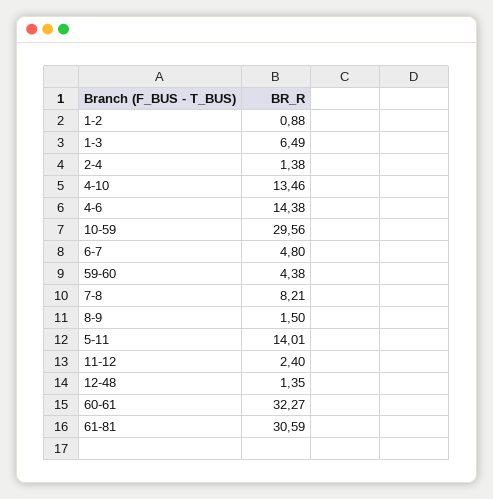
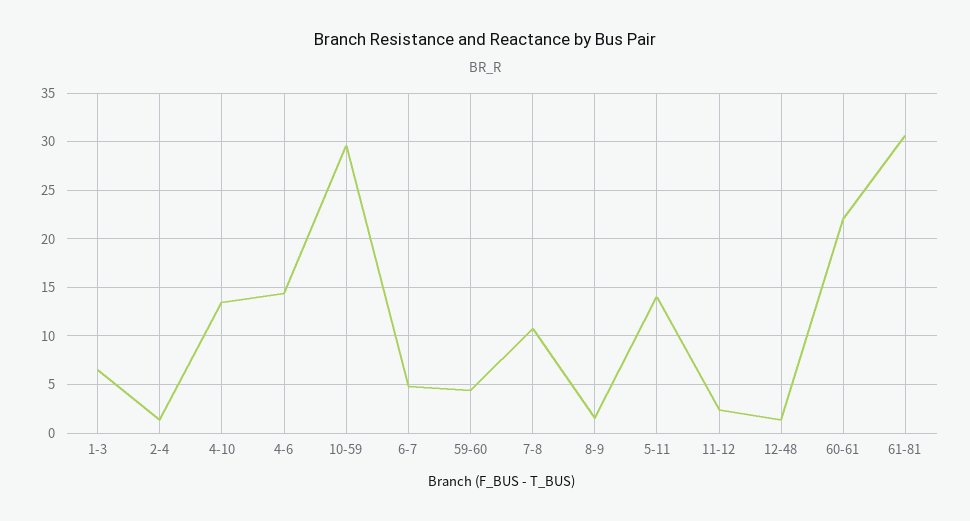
1-2: 0.88 -> none
7-8: 8.21 -> 11
60-61: 32.27 -> 22

